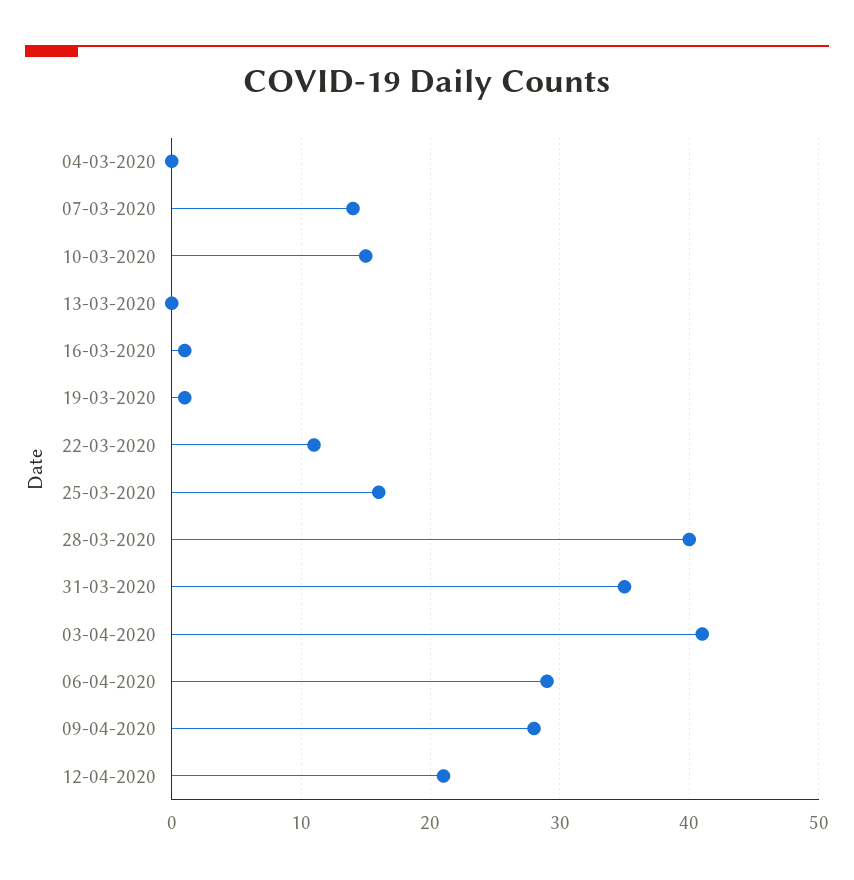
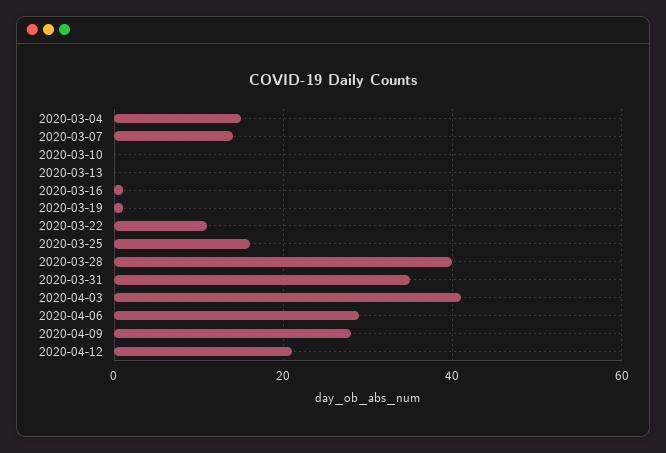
04-03-2020: 0 -> 15
10-03-2020: 15 -> 0

